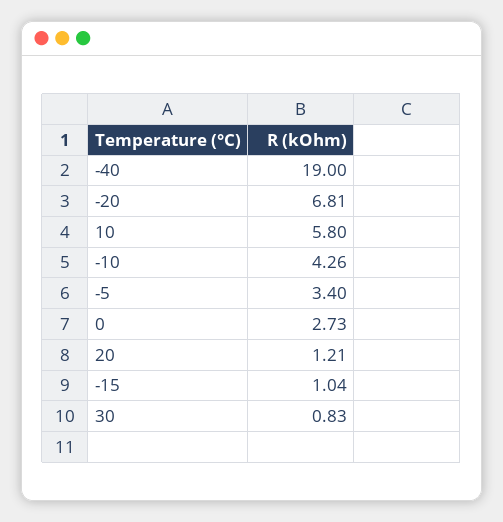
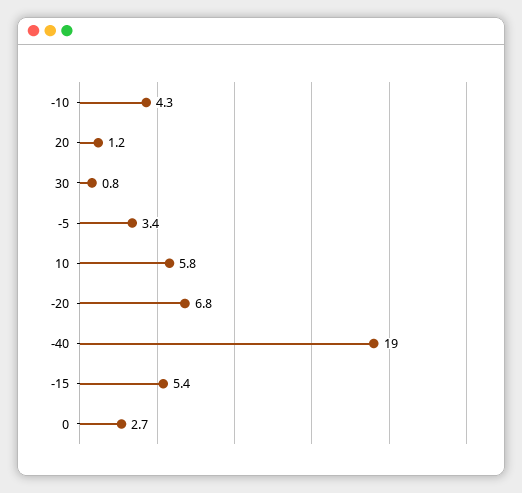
-15: 1.04 -> 5.4

